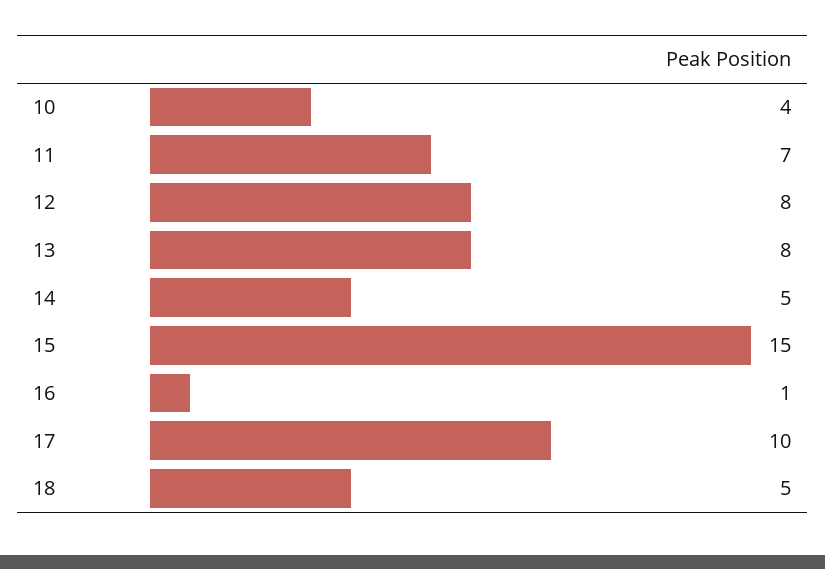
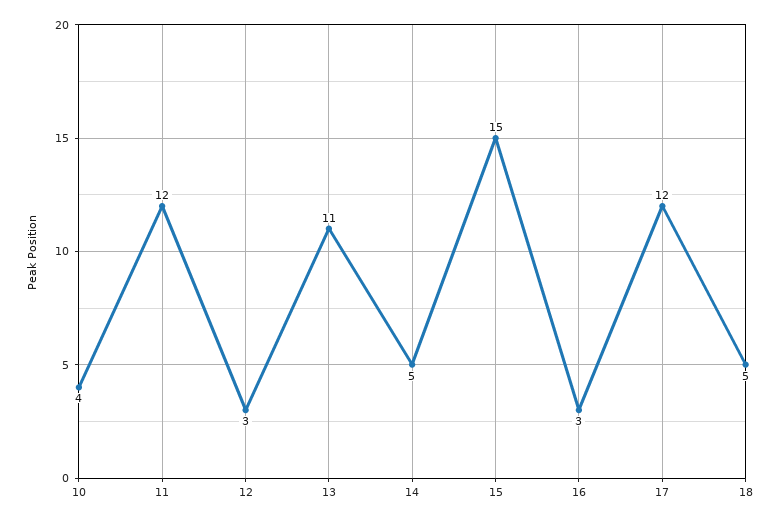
11: 7 -> 12
12: 8 -> 3
13: 8 -> 11
16: 1 -> 3
17: 10 -> 12

